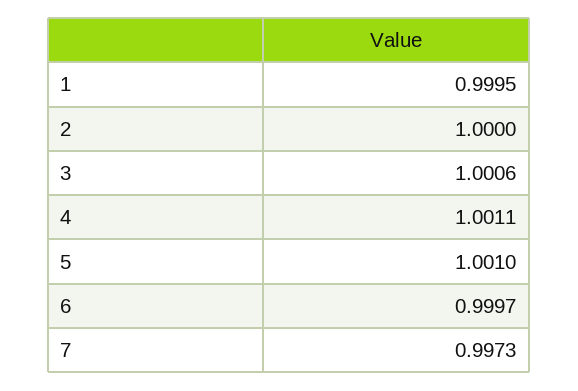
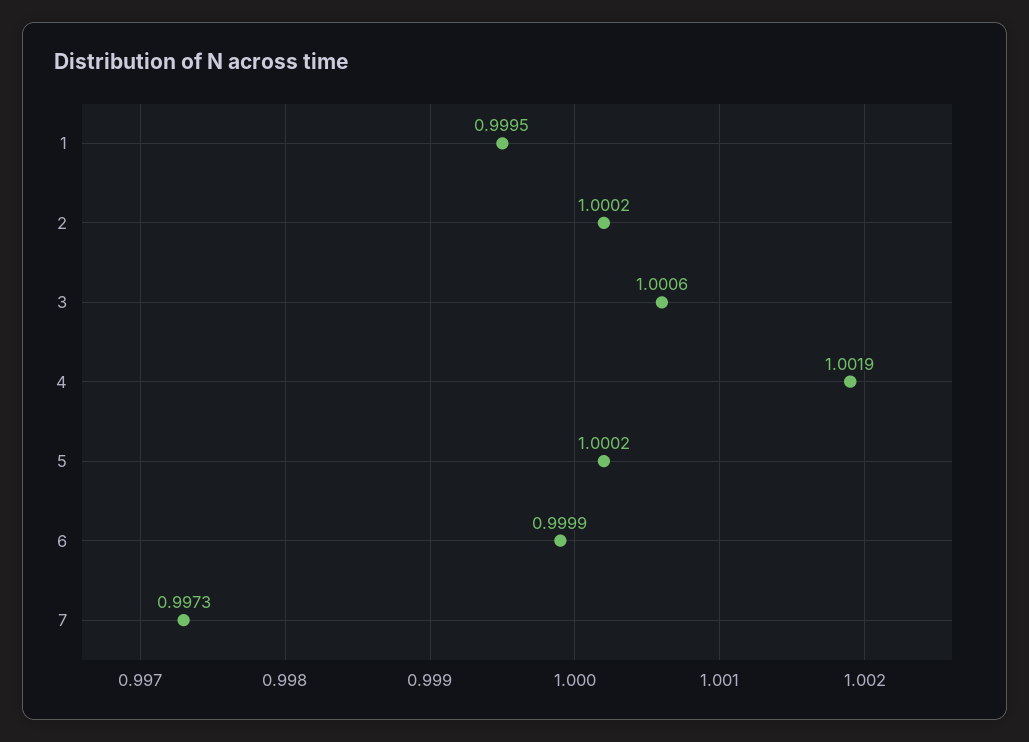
2: 1 -> 1.0002
4: 1.0011 -> 1.0019
5: 1.001 -> 1.0002
6: 0.9997 -> 0.9999

